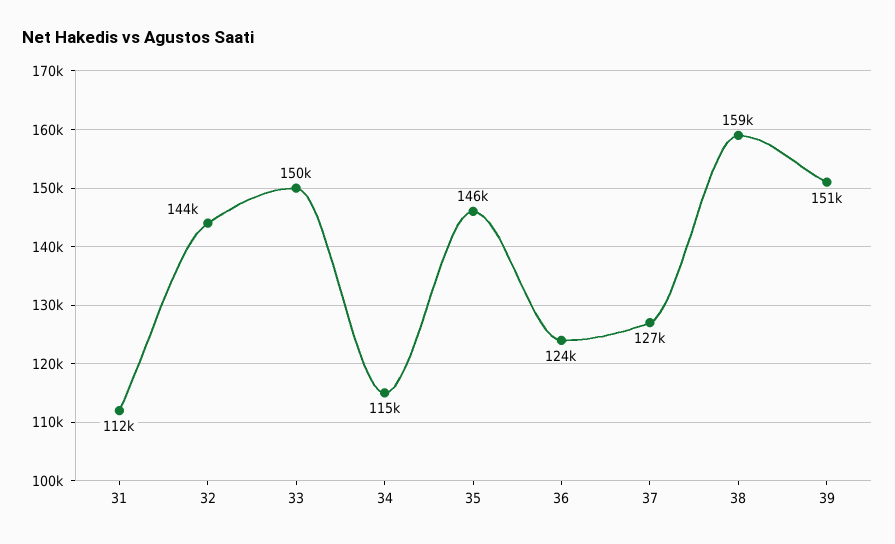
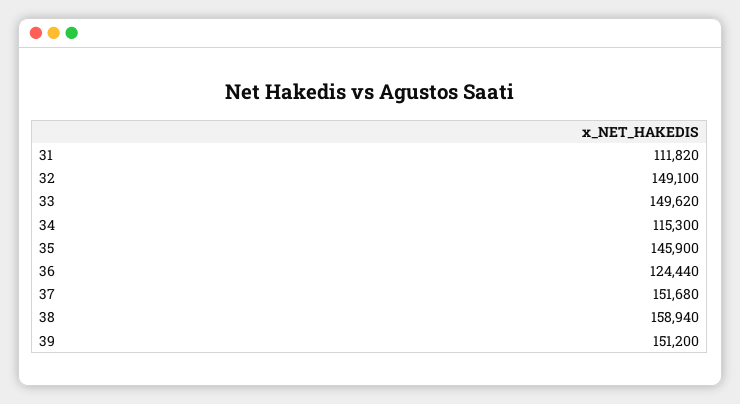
32: 144000 -> 149100
37: 127000 -> 151680

